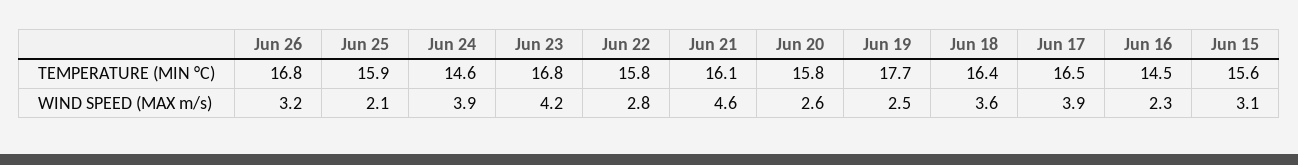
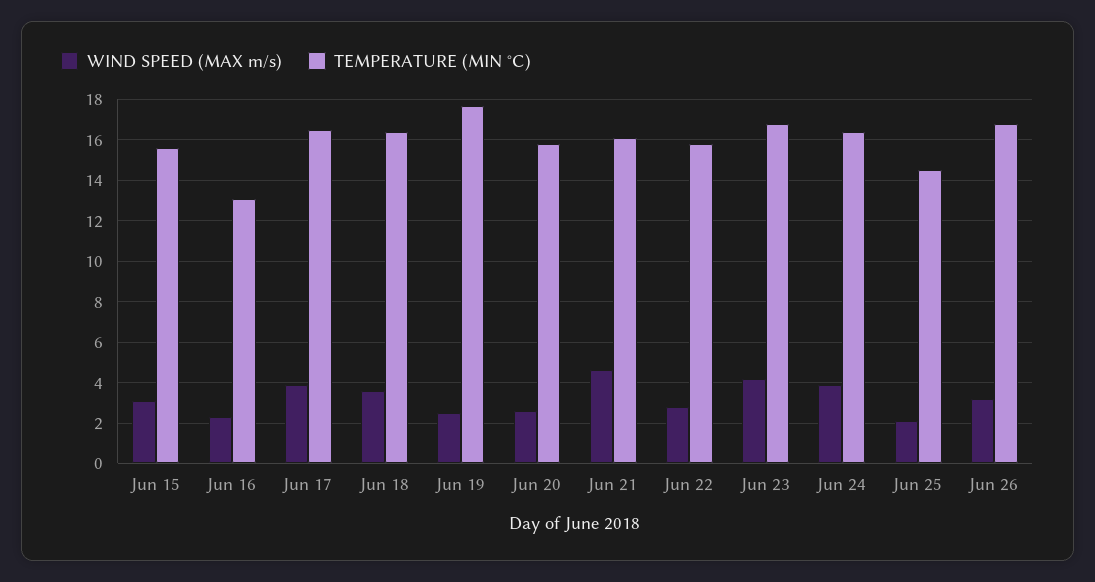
TEMPERATURE (MIN °C), Jun 25: 15.9 -> 14.5
TEMPERATURE (MIN °C), Jun 24: 14.6 -> 16.5
TEMPERATURE (MIN °C), Jun 16: 14.5 -> 13

